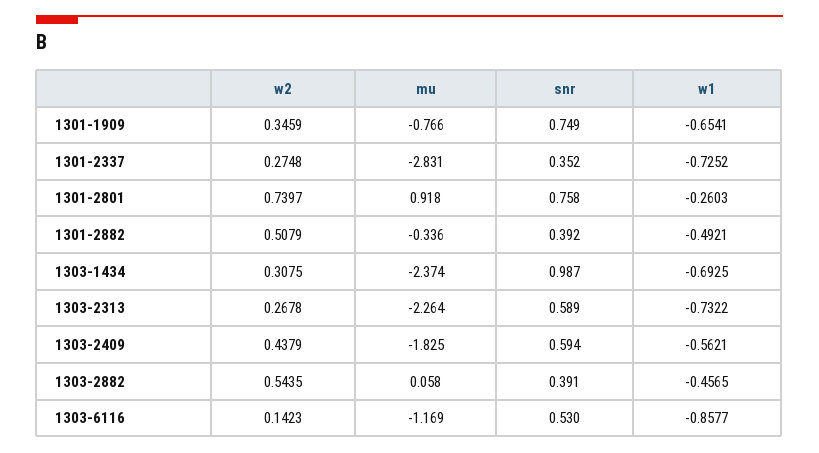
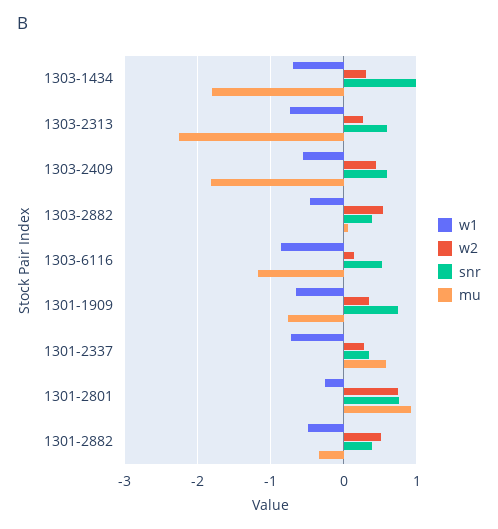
mu, 1301-2337: -2.831 -> 0.6
mu, 1303-1434: -2.374 -> -1.8

